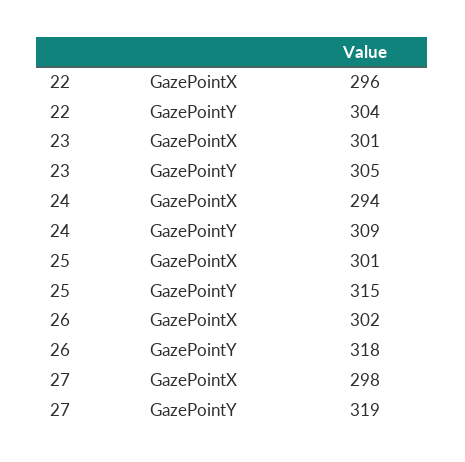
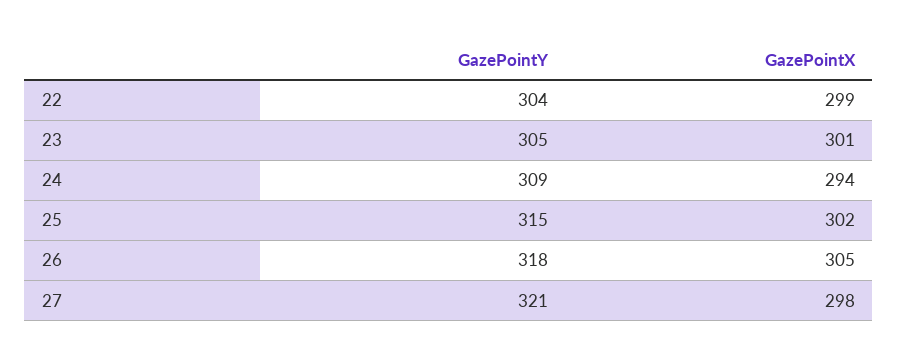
22, GazePointX: 296 -> 299
25, GazePointX: 301 -> 302
26, GazePointX: 302 -> 305
27, GazePointY: 319 -> 321

